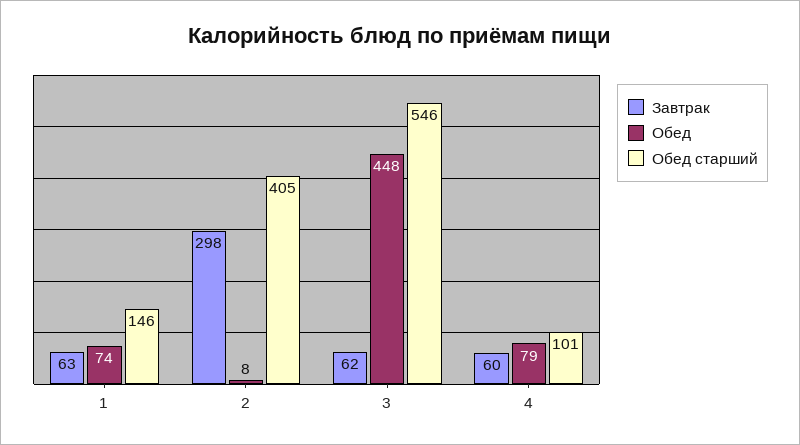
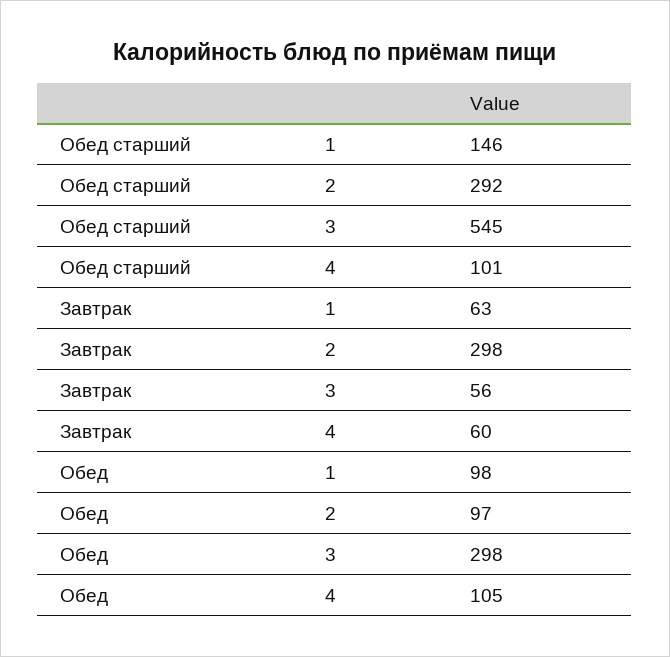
Обед, 1: 74 -> 98
Обед, 2: 8 -> 97
Обед старший, 2: 405 -> 292
Завтрак, 3: 62 -> 56
Обед, 3: 448 -> 298
Обед старший, 3: 546 -> 545
Обед, 4: 79 -> 105

